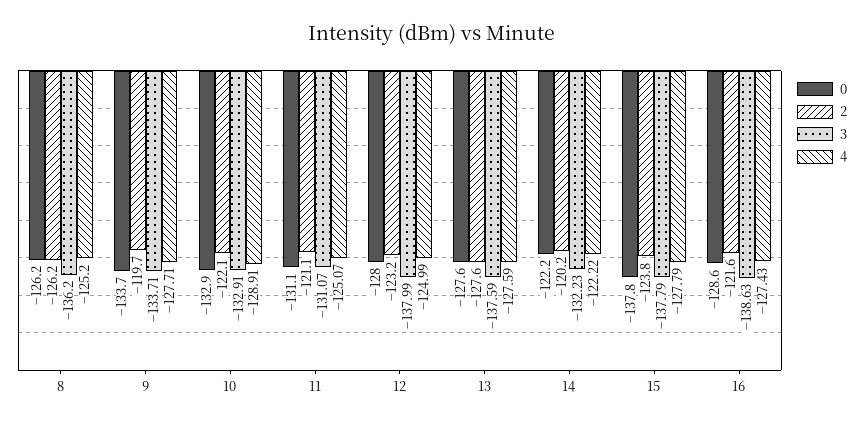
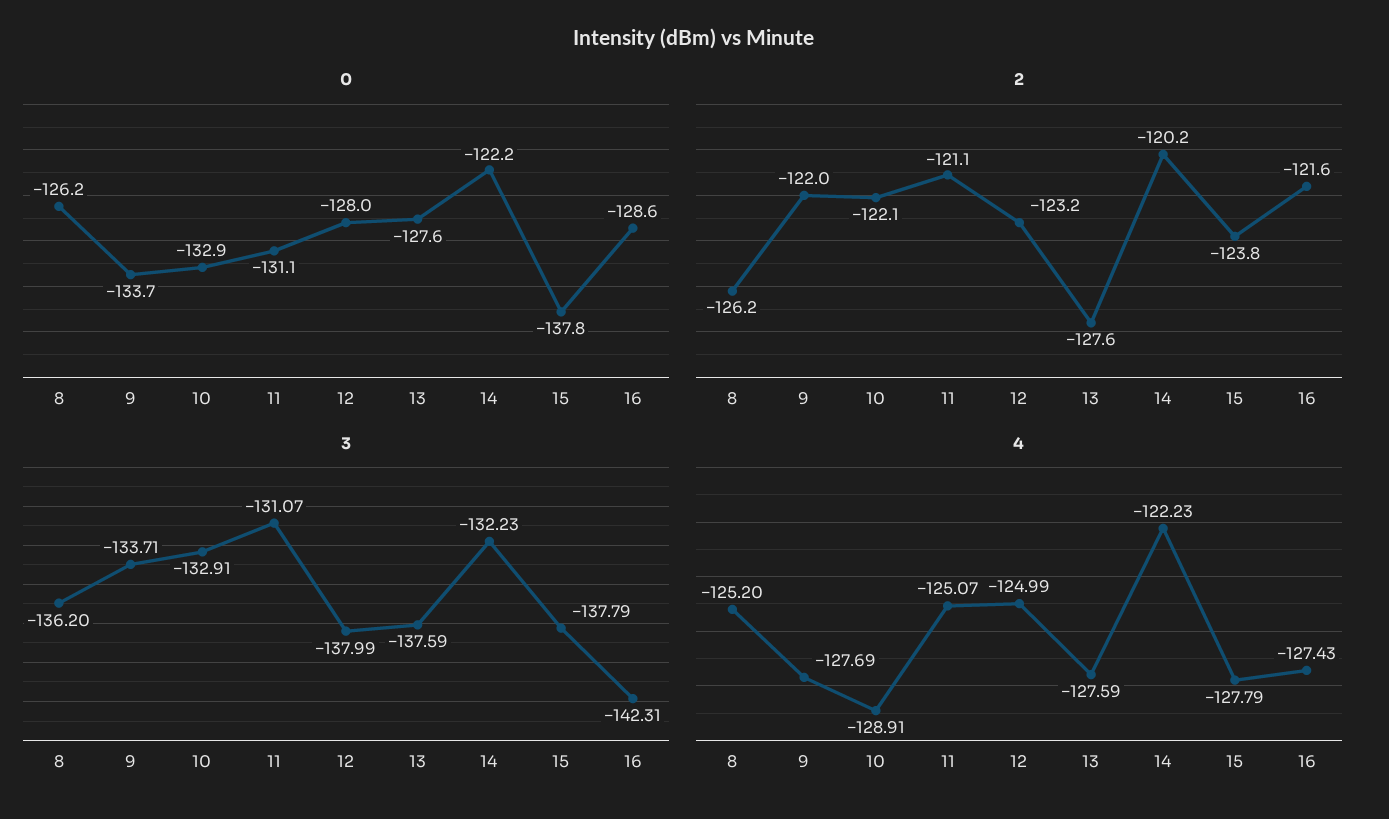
2, 9: -119.7 -> -122
4, 9: -127.71 -> -127.69
4, 14: -122.22 -> -122.23
3, 16: -138.63 -> -142.31

